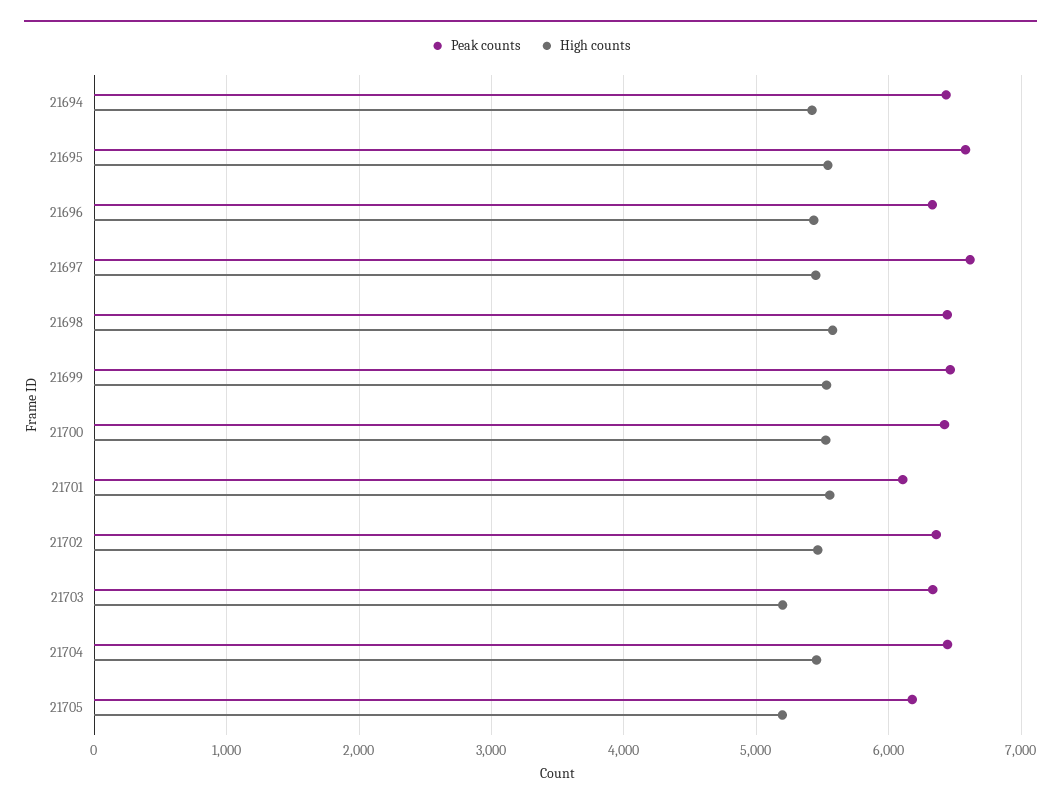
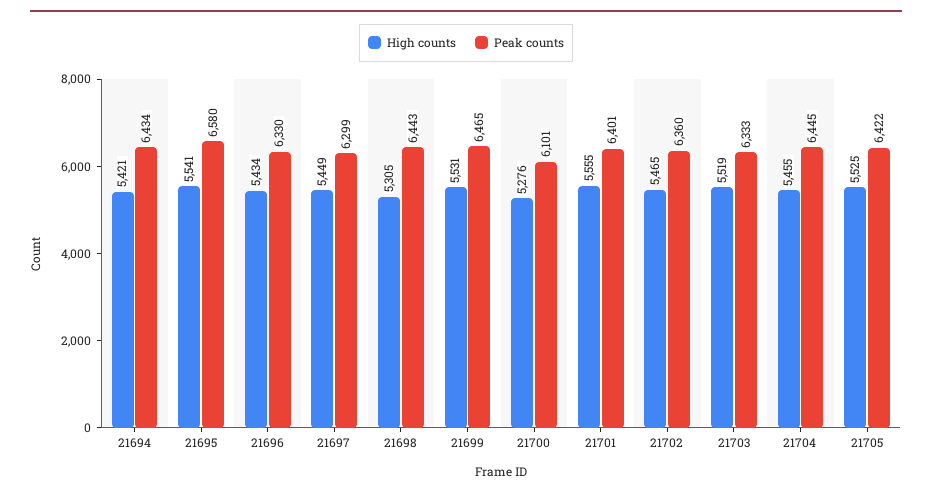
Peak counts, 21697: 6600 -> 6299
High counts, 21698: 5600 -> 5305
Peak counts, 21700: 6400 -> 6101
High counts, 21700: 5500 -> 5276
Peak counts, 21701: 6100 -> 6401
High counts, 21703: 5200 -> 5519
Peak counts, 21705: 6200 -> 6422
High counts, 21705: 5200 -> 5525

